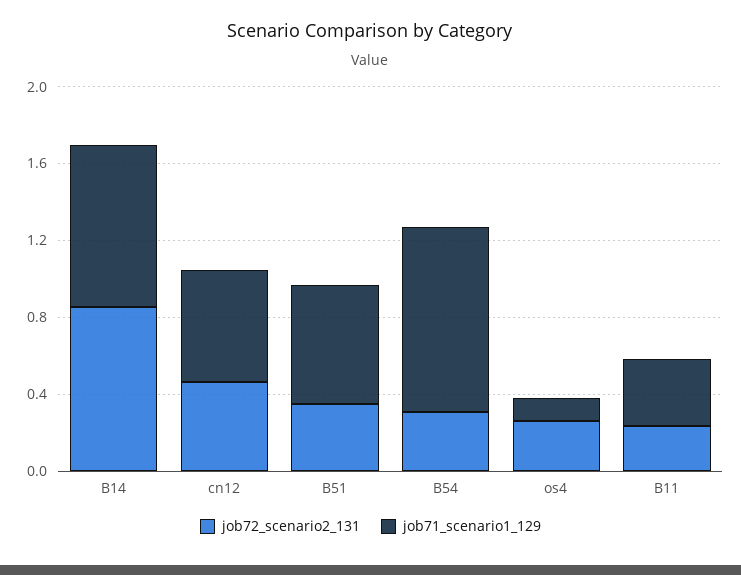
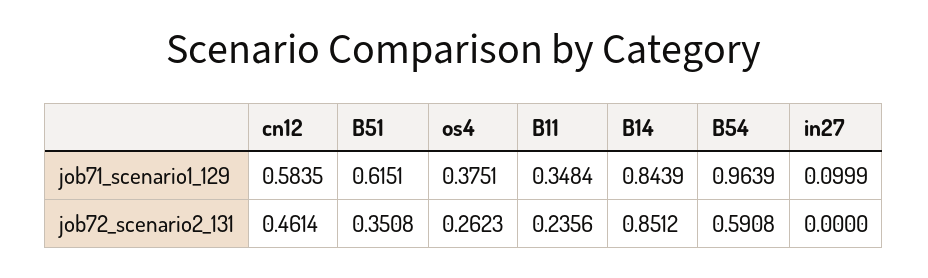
job72_scenario2_131, B54: 0.3 -> 0.5908
job71_scenario1_129, os4: 0.1 -> 0.3751
job71_scenario1_129, in27: none -> 0.0999
job72_scenario2_131, in27: none -> 0

